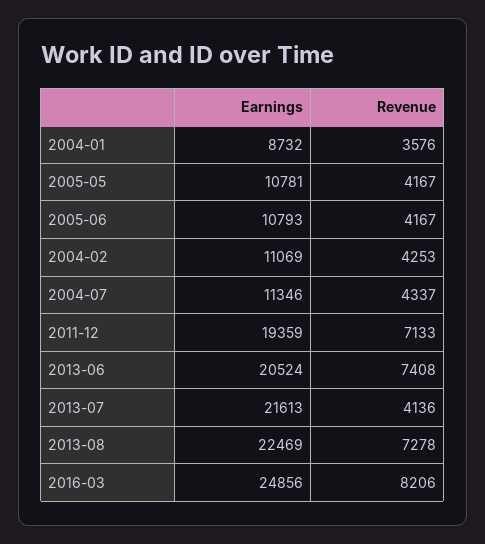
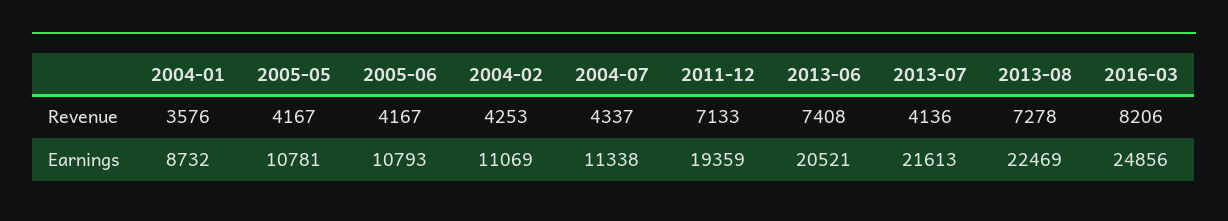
Earnings, 2004-07: 11346 -> 11338
Earnings, 2013-06: 20524 -> 20521

